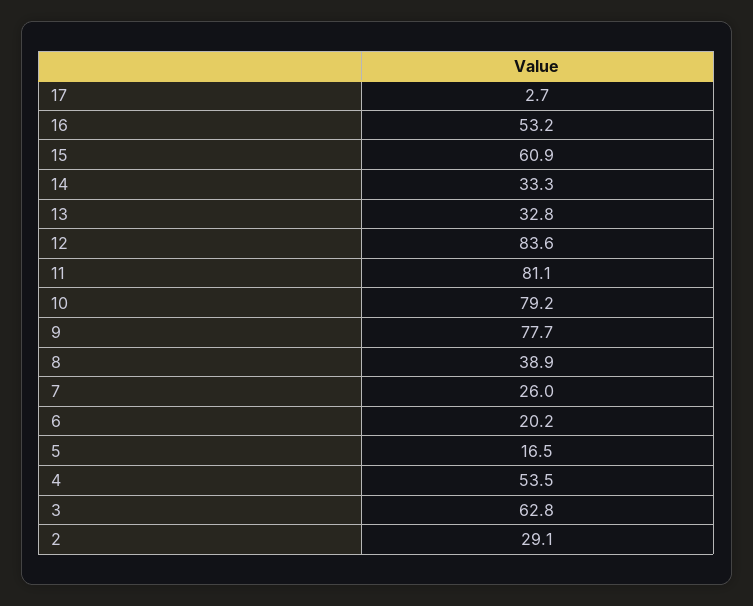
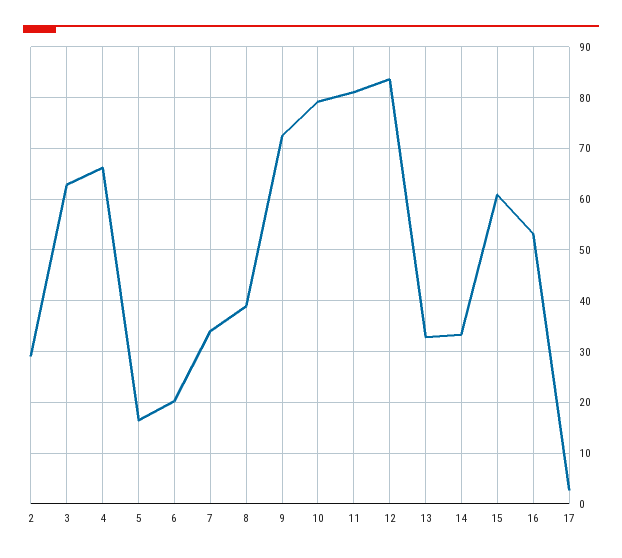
9: 77.7 -> 72
7: 26 -> 34
4: 53.5 -> 66

